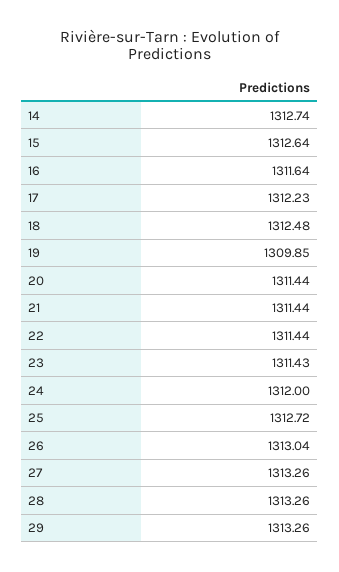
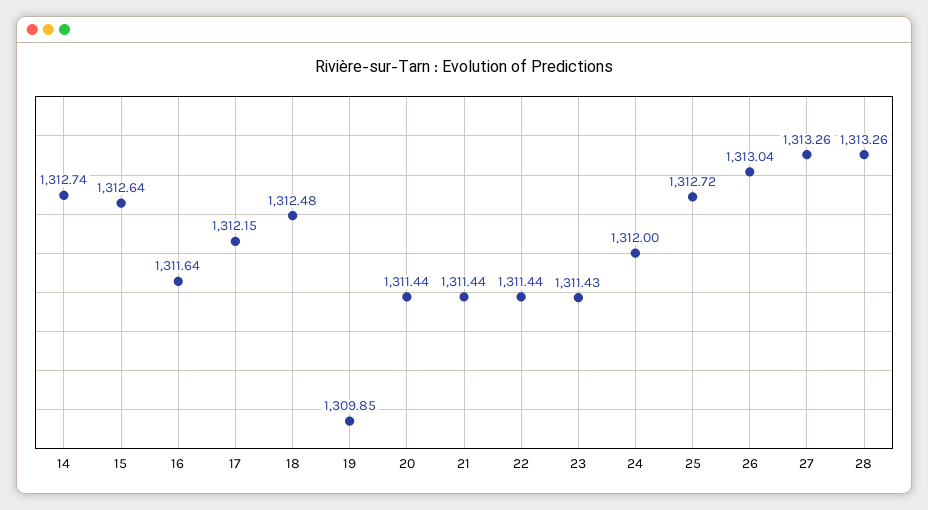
17: 1312.23 -> 1312.15
29: 1313.26 -> none

